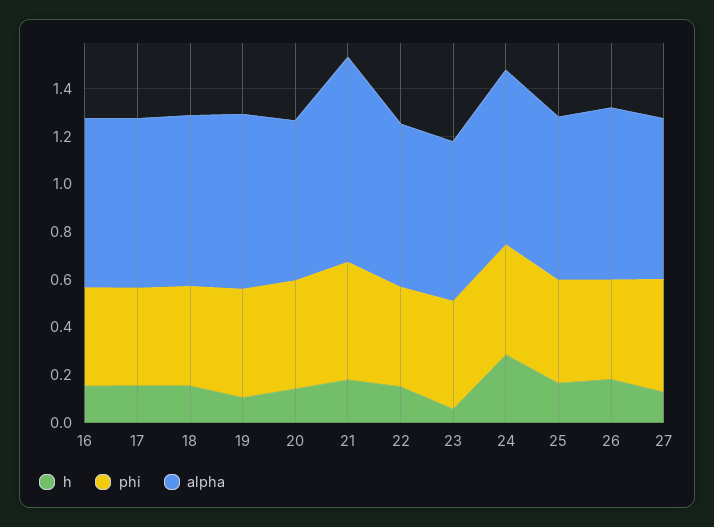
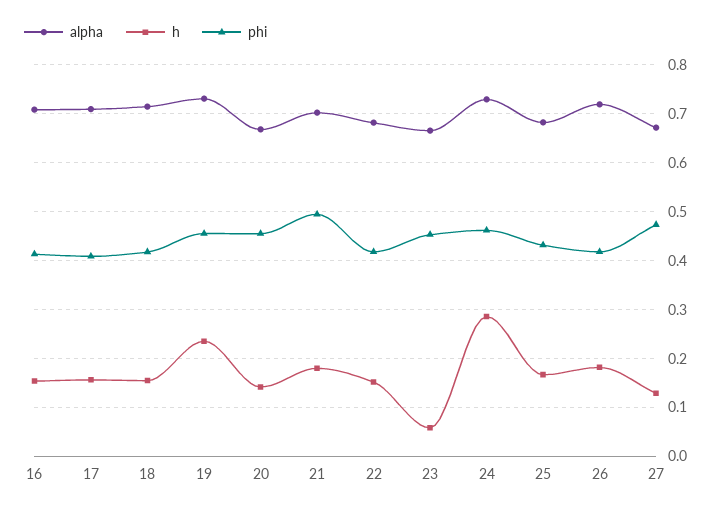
h, 19: 0.1 -> 0.24
alpha, 21: 0.85 -> 0.7

